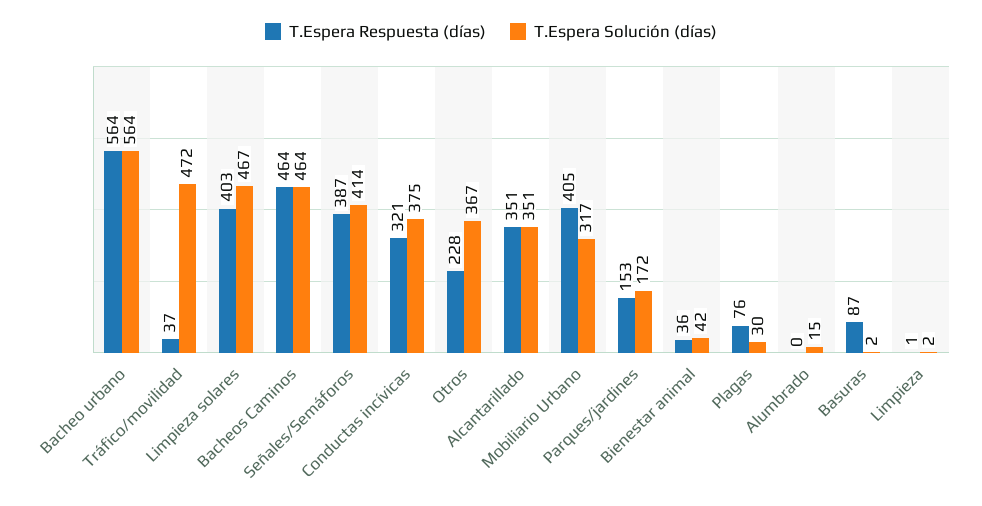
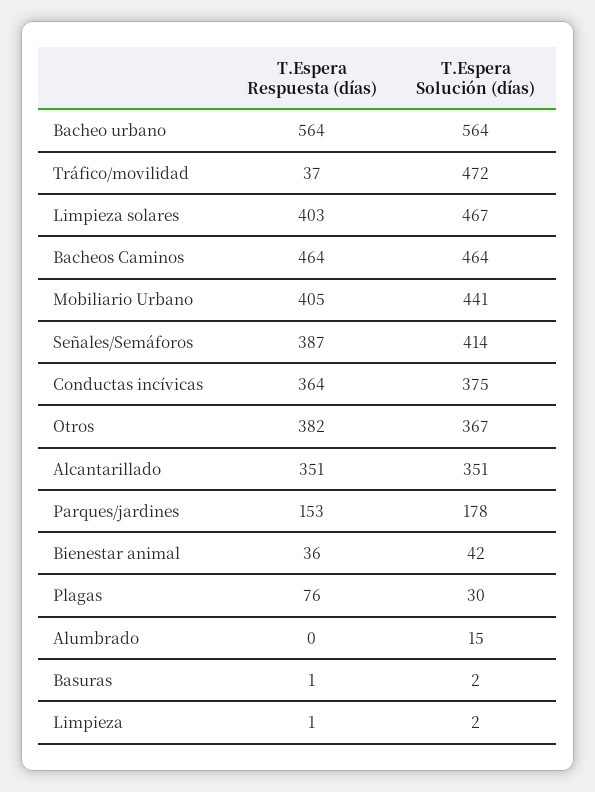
T.Espera Respuesta (días), Conductas incívicas: 321 -> 364
T.Espera Respuesta (días), Otros: 228 -> 382
T.Espera Solución (días), Mobiliario Urbano: 317 -> 441
T.Espera Solución (días), Parques/jardines: 172 -> 178
T.Espera Respuesta (días), Basuras: 87 -> 1

